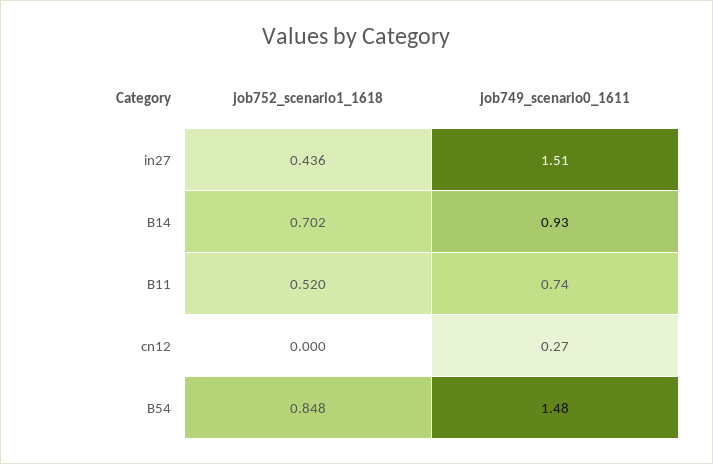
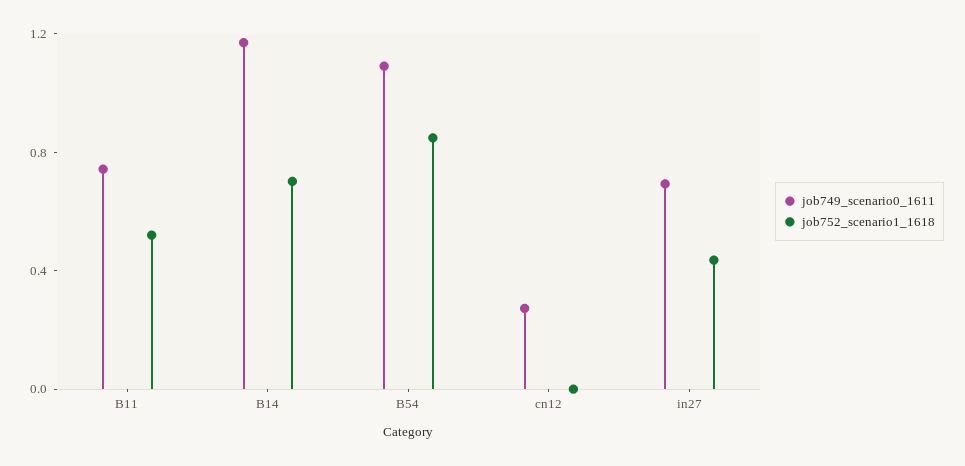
job749_scenario0_1611, in27: 1.51 -> 0.7
job749_scenario0_1611, B14: 0.93 -> 1.2
job749_scenario0_1611, B54: 1.48 -> 1.1

